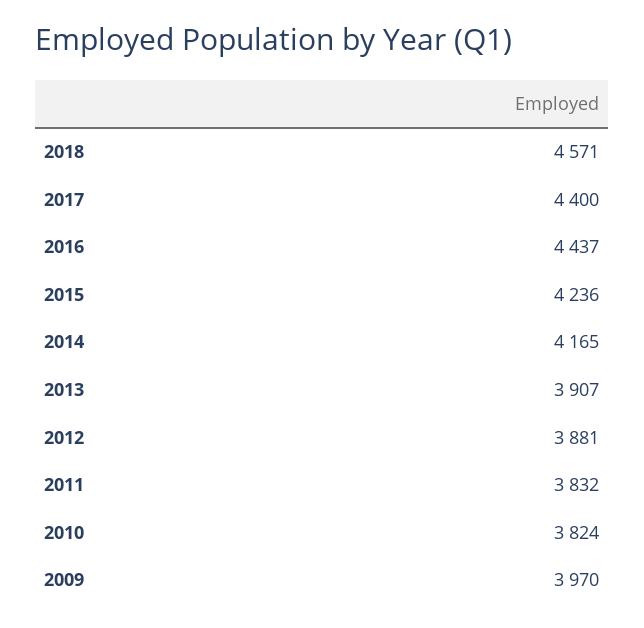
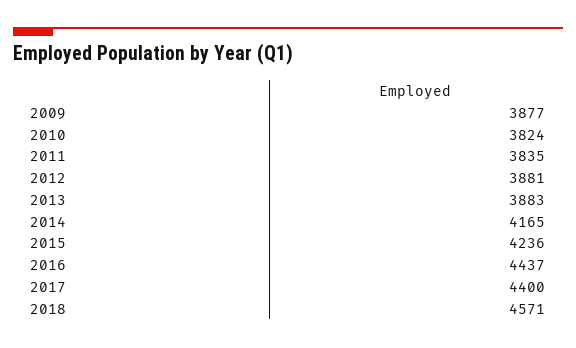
2013: 3907 -> 3883
2011: 3832 -> 3835
2009: 3970 -> 3877

